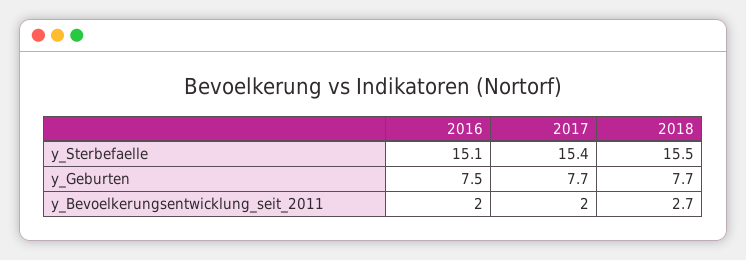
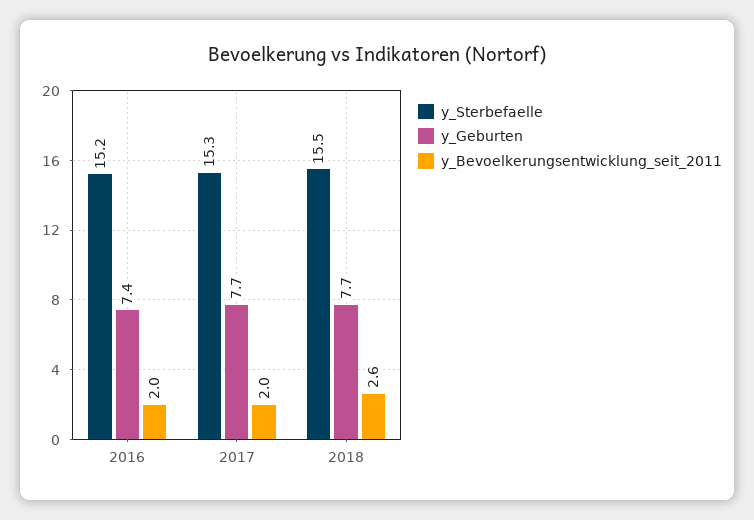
y_Sterbefaelle, 2016: 15.1 -> 15.2
y_Sterbefaelle, 2017: 15.4 -> 15.3
y_Geburten, 2016: 7.5 -> 7.4
y_Bevoelkerungsentwicklung_seit_2011, 2018: 2.7 -> 2.6

